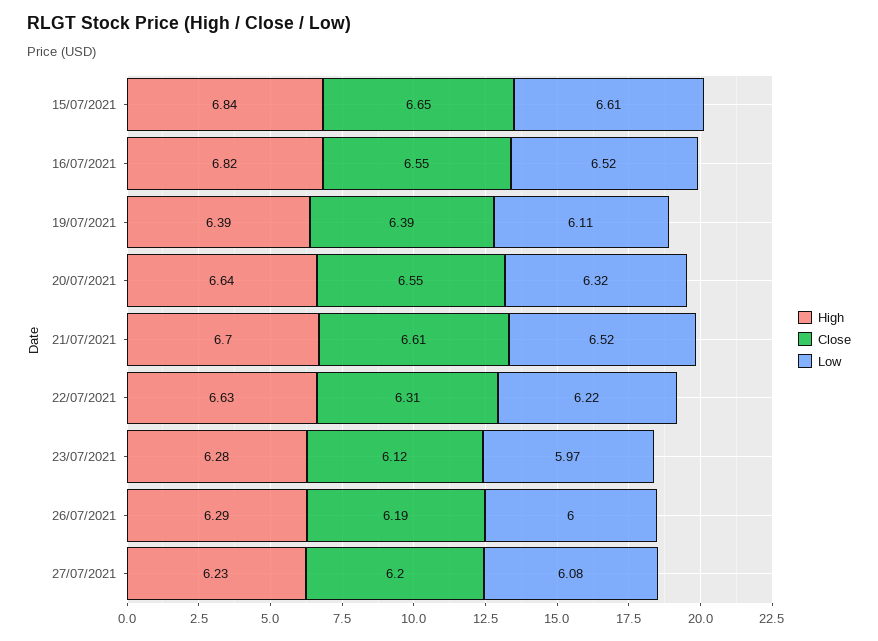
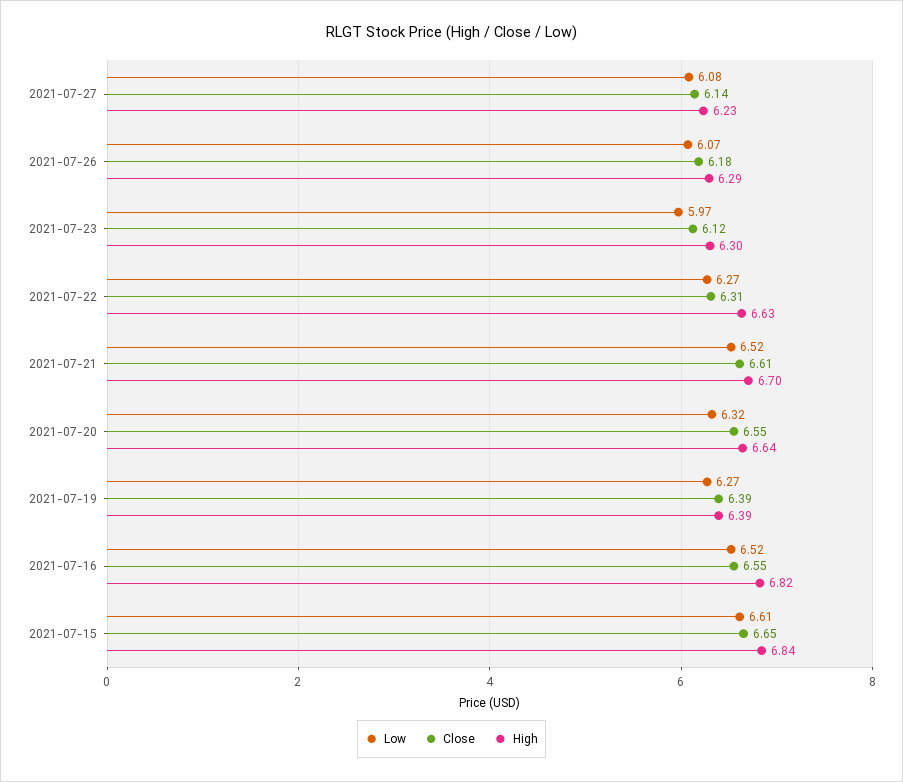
Low, 19/07/2021: 6.11 -> 6.27
Low, 22/07/2021: 6.22 -> 6.27
High, 23/07/2021: 6.28 -> 6.3
Close, 26/07/2021: 6.19 -> 6.18
Low, 26/07/2021: 6 -> 6.07
Close, 27/07/2021: 6.2 -> 6.14

